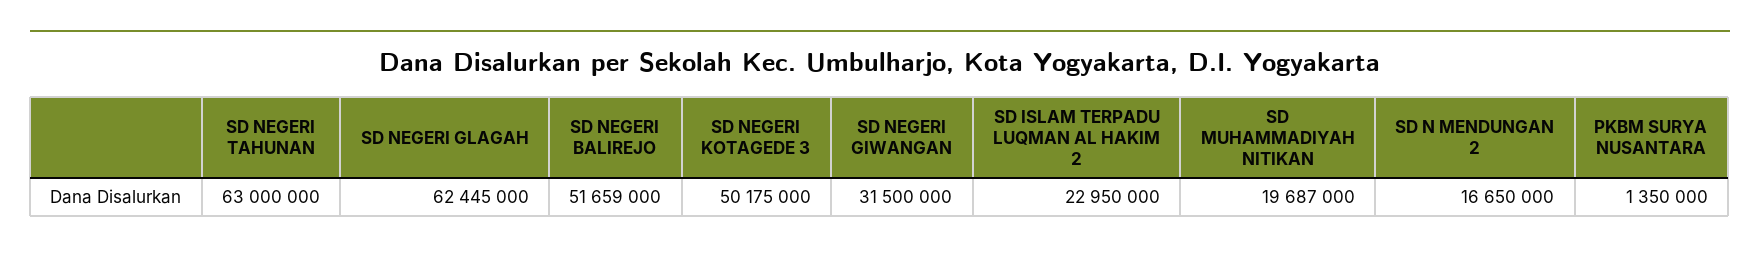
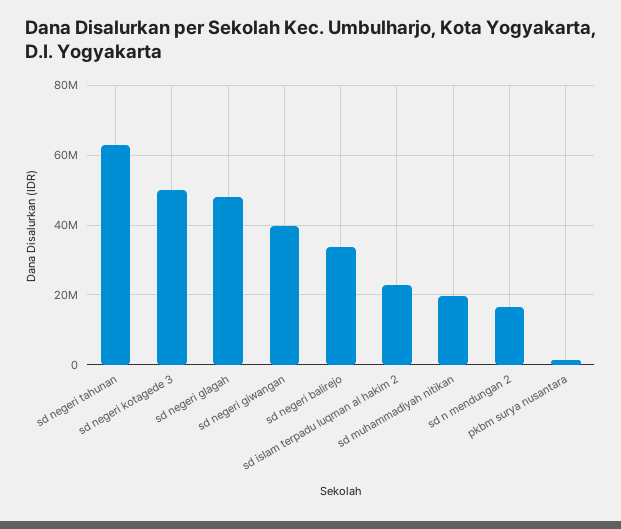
SD NEGERI GLAGAH: 62445000 -> 48000000
SD NEGERI BALIREJO: 51659000 -> 34000000
SD NEGERI GIWANGAN: 31500000 -> 40000000

